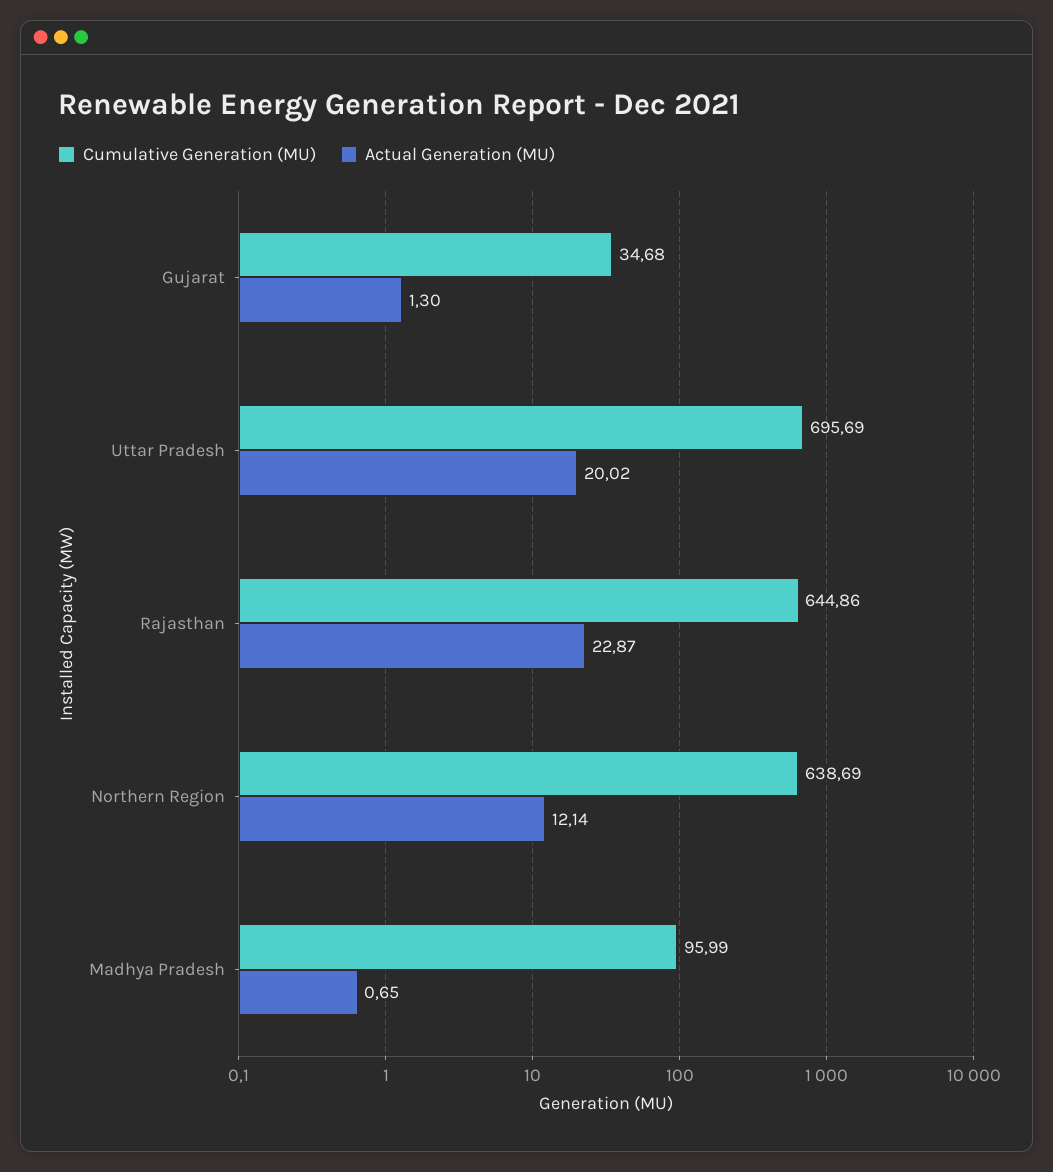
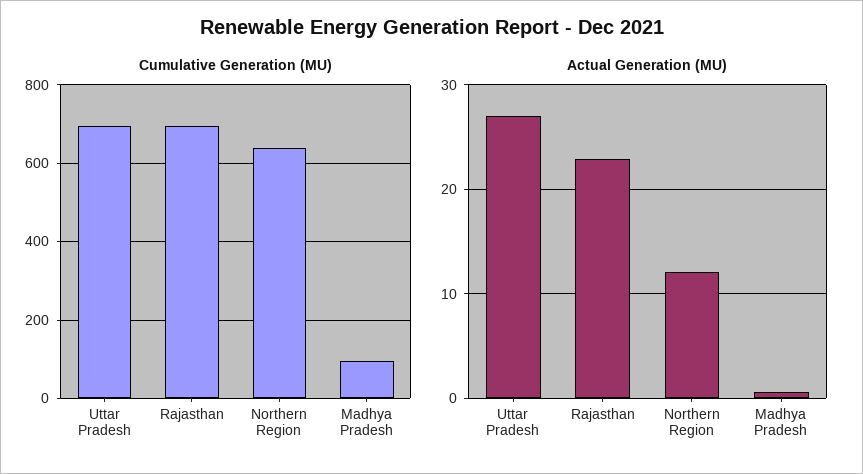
Cumulative Generation (MU), Gujarat: 34.68 -> none
Actual Generation (MU), Gujarat: 1.3 -> none
Actual Generation (MU), Uttar Pradesh: 20.02 -> 27
Cumulative Generation (MU), Rajasthan: 644.86 -> 700

